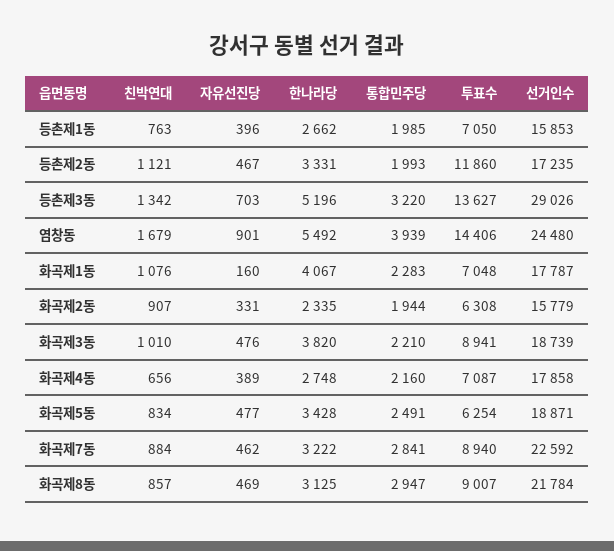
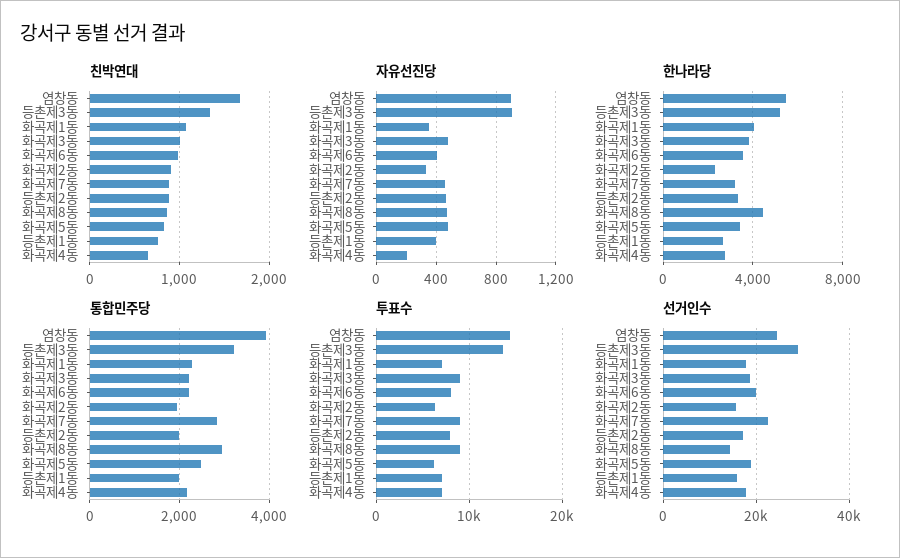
친박연대, 등촌제2동: 1121 -> 900
투표수, 등촌제2동: 11860 -> 8000
자유선진당, 등촌제3동: 703 -> 900
자유선진당, 화곡제1동: 160 -> 350
자유선진당, 화곡제4동: 389 -> 200
한나라당, 화곡제8동: 3125 -> 4500
선거인수, 화곡제8동: 21784 -> 14000
친박연대, 화곡제6동: none -> 1000
자유선진당, 화곡제6동: none -> 400
한나라당, 화곡제6동: none -> 3500
통합민주당, 화곡제6동: none -> 2200
투표수, 화곡제6동: none -> 8000
선거인수, 화곡제6동: none -> 20000

